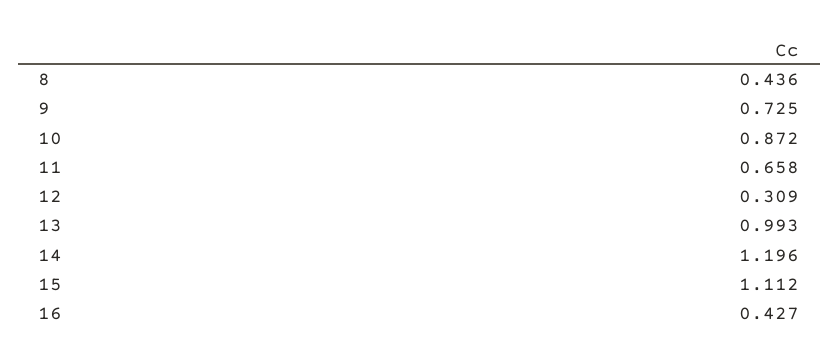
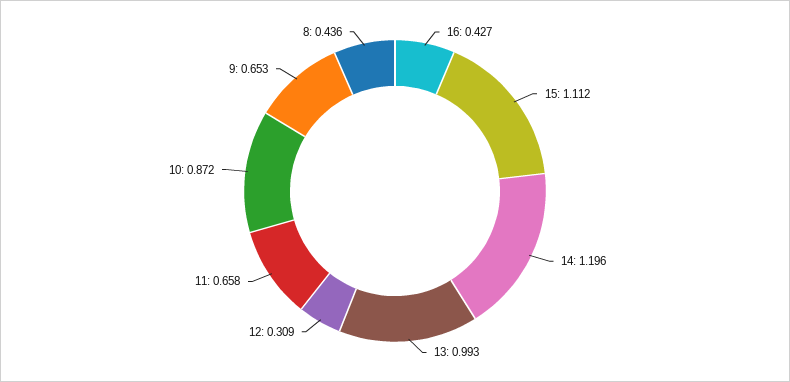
9: 0.725 -> 0.653

